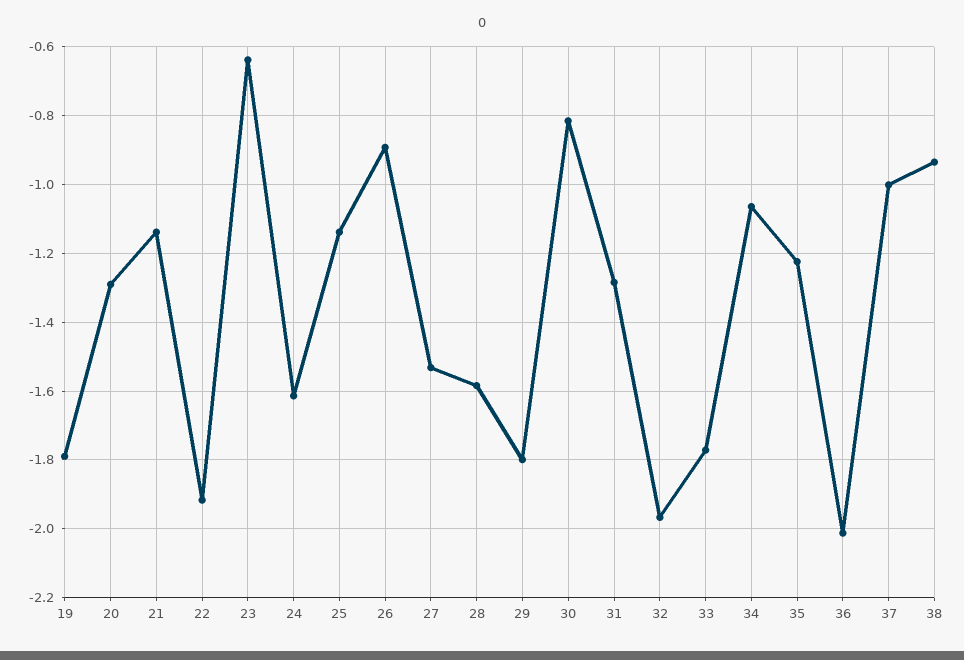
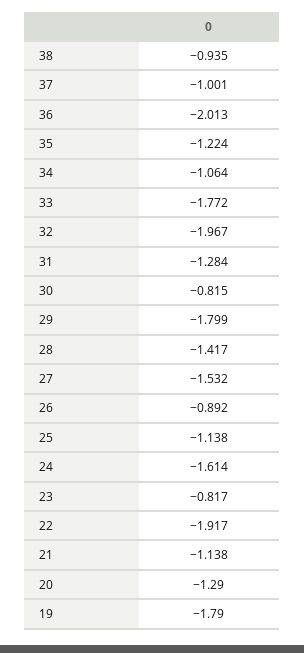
23: -0.64 -> -0.817
28: -1.58 -> -1.417

